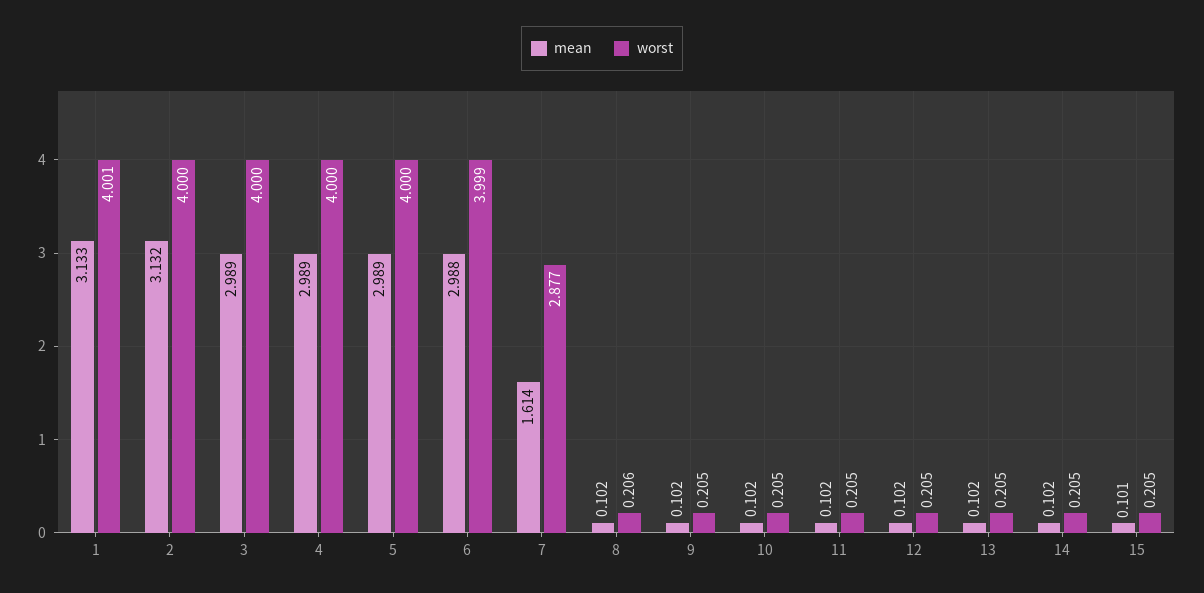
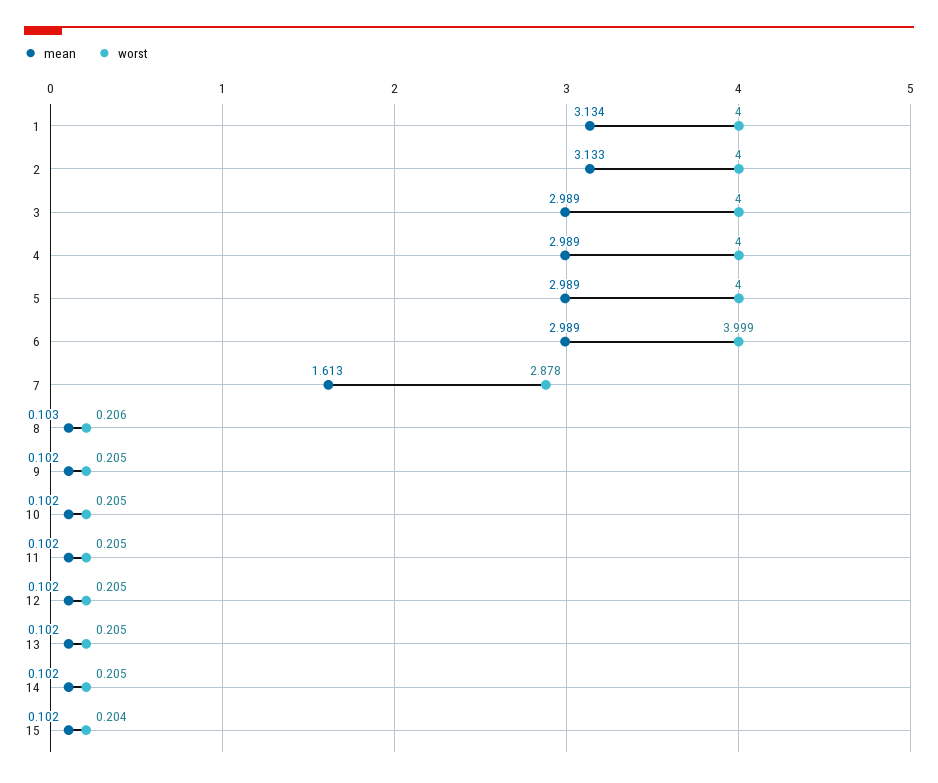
mean, 1: 3.133 -> 3.134
worst, 1: 4.001 -> 4
mean, 2: 3.132 -> 3.133
mean, 6: 2.988 -> 2.989
mean, 7: 1.614 -> 1.613
worst, 7: 2.877 -> 2.878
mean, 8: 0.102 -> 0.103
mean, 15: 0.101 -> 0.102
worst, 15: 0.205 -> 0.204

